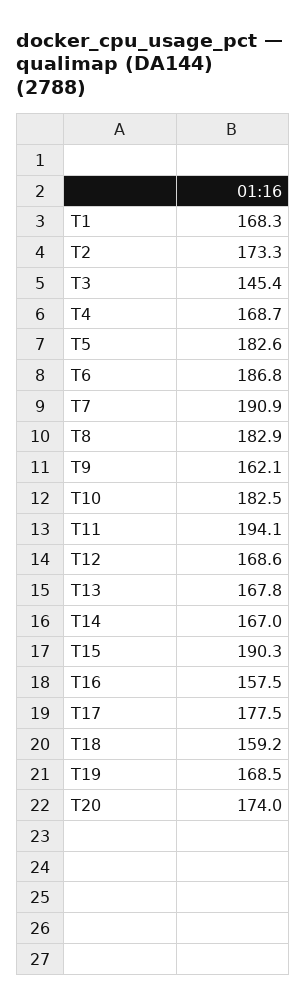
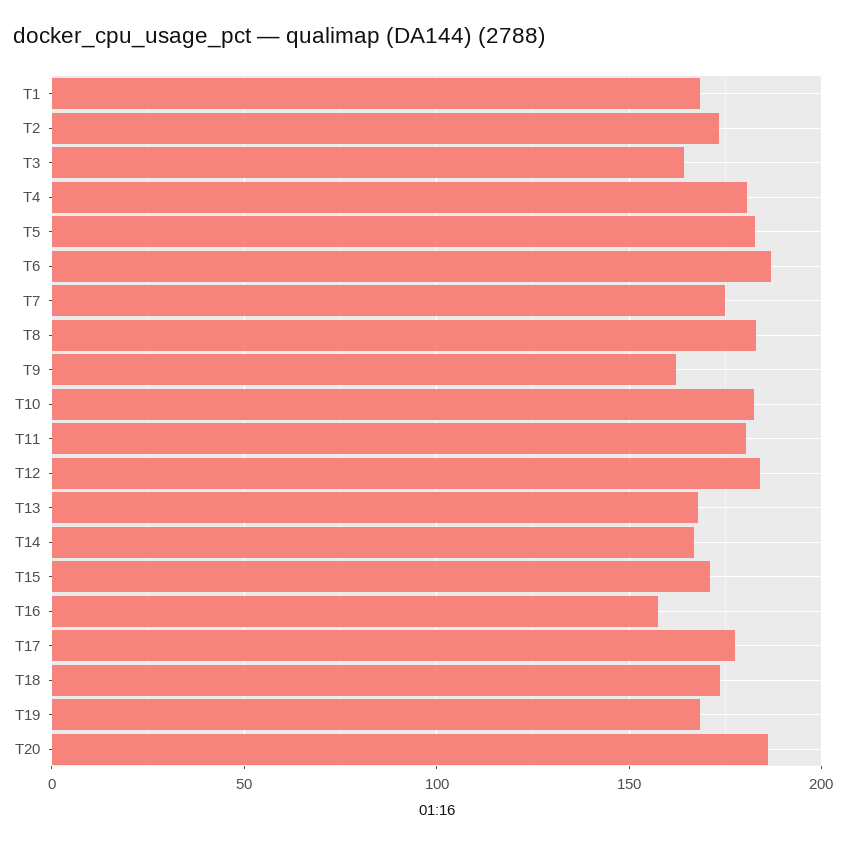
T3: 145.4 -> 165
T4: 168.7 -> 180
T7: 190.9 -> 175
T11: 194.1 -> 180
T12: 168.6 -> 185
T15: 190.3 -> 170
T18: 159.2 -> 175
T20: 174 -> 185

